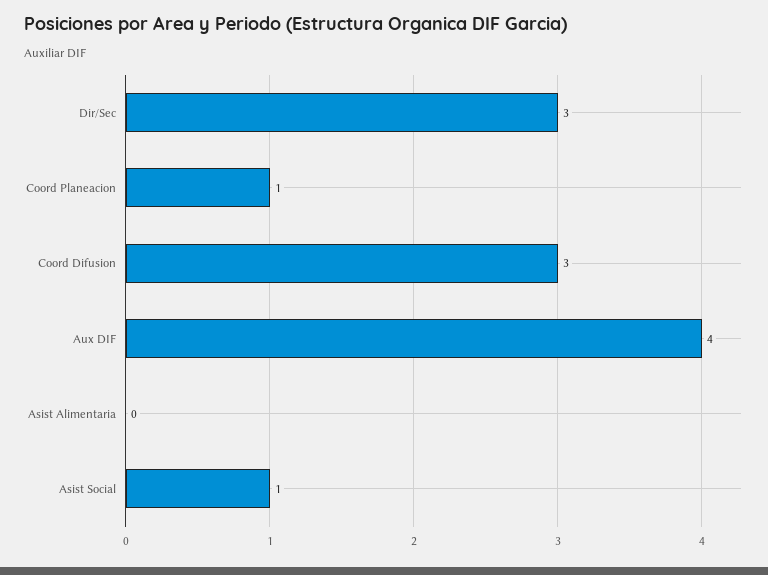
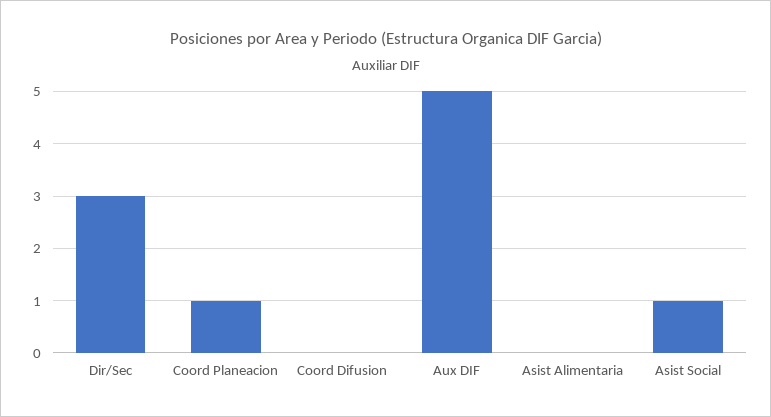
Coord Difusion: 3 -> 0
Aux DIF: 4 -> 5

